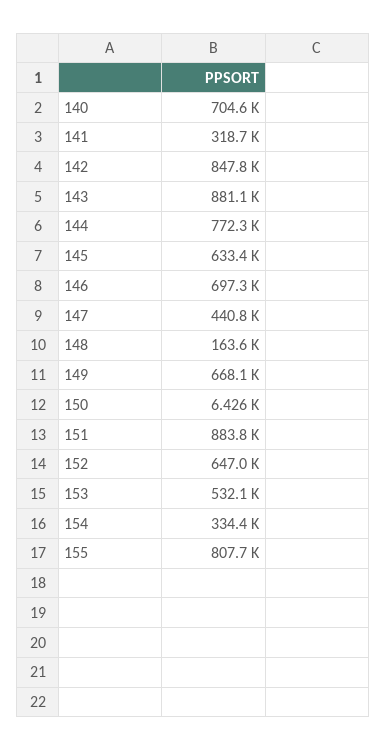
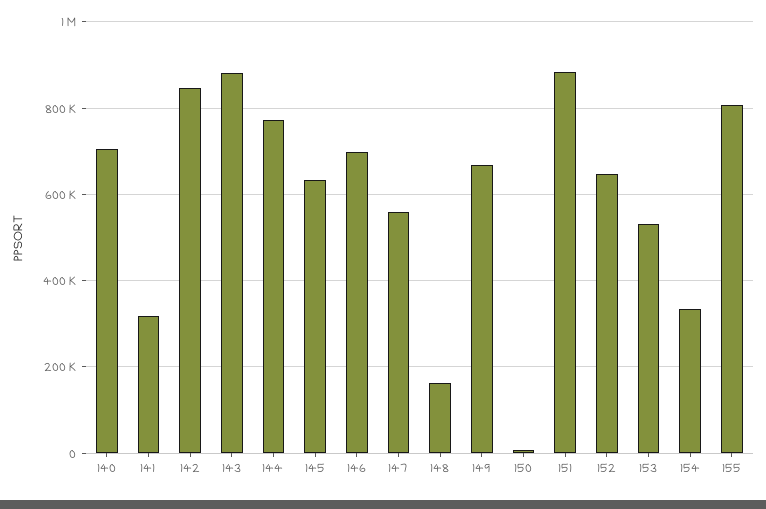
147: 440800 -> 560000

